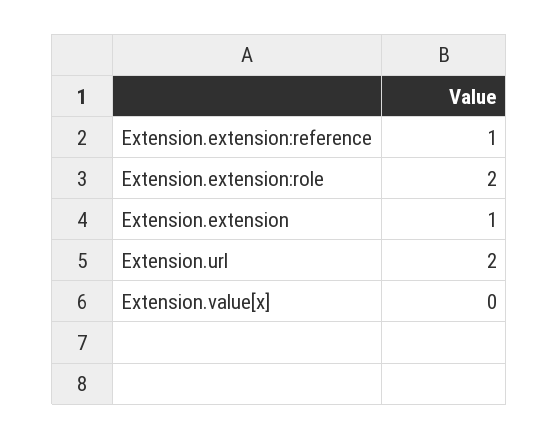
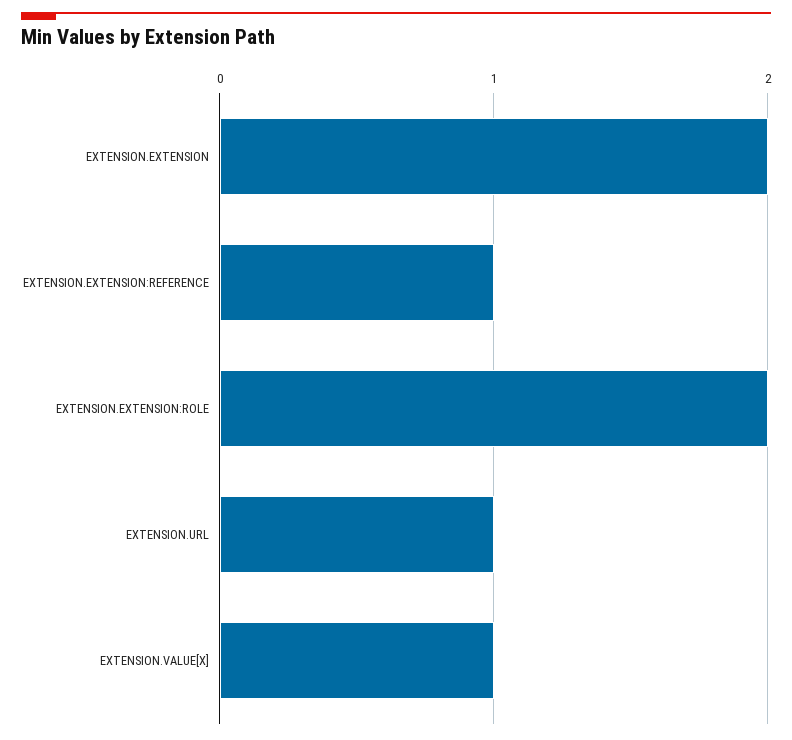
Extension.extension: 1 -> 2
Extension.url: 2 -> 1
Extension.value[x]: 0 -> 1

